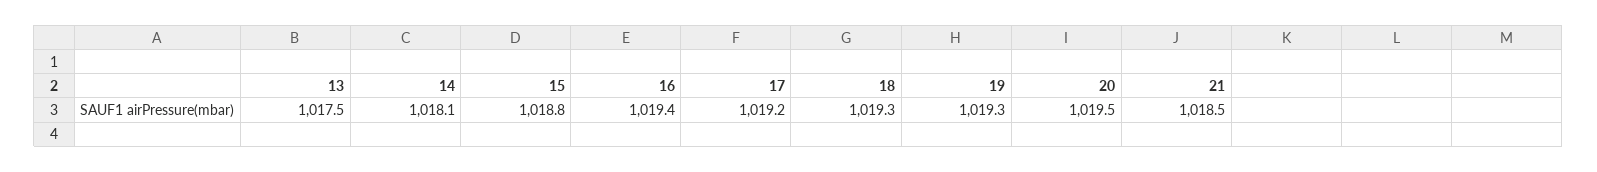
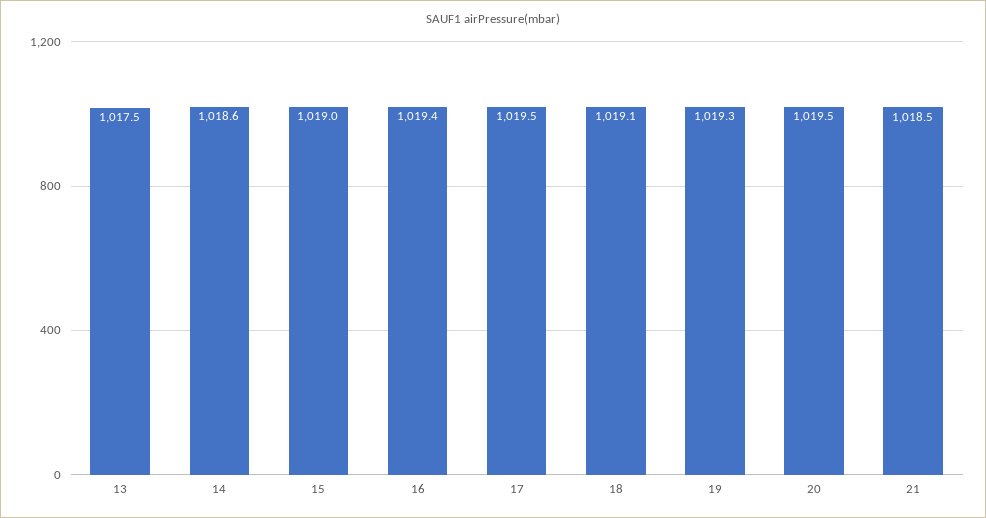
14: 1018.1 -> 1018.6
15: 1018.8 -> 1019
17: 1019.2 -> 1019.5
18: 1019.3 -> 1019.1

